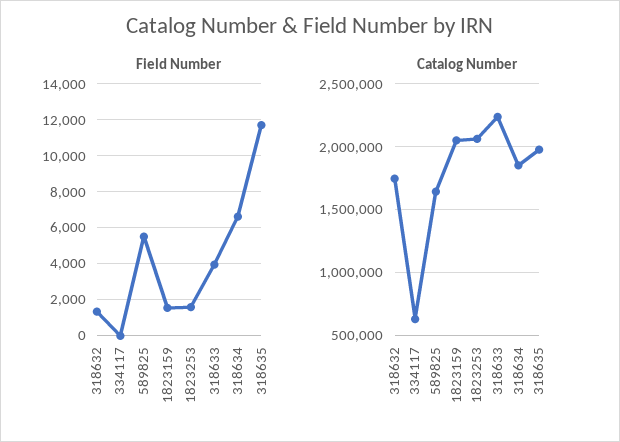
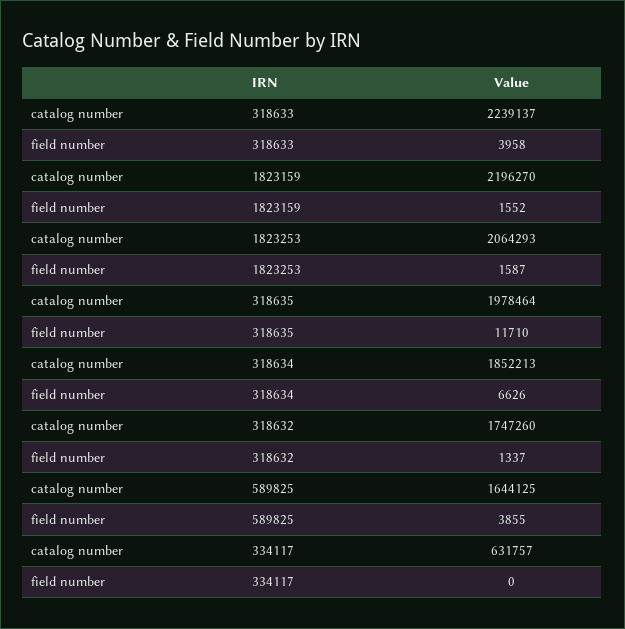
Field Number, 589825: 5500 -> 3855
Catalog Number, 1823159: 2050000 -> 2196270

